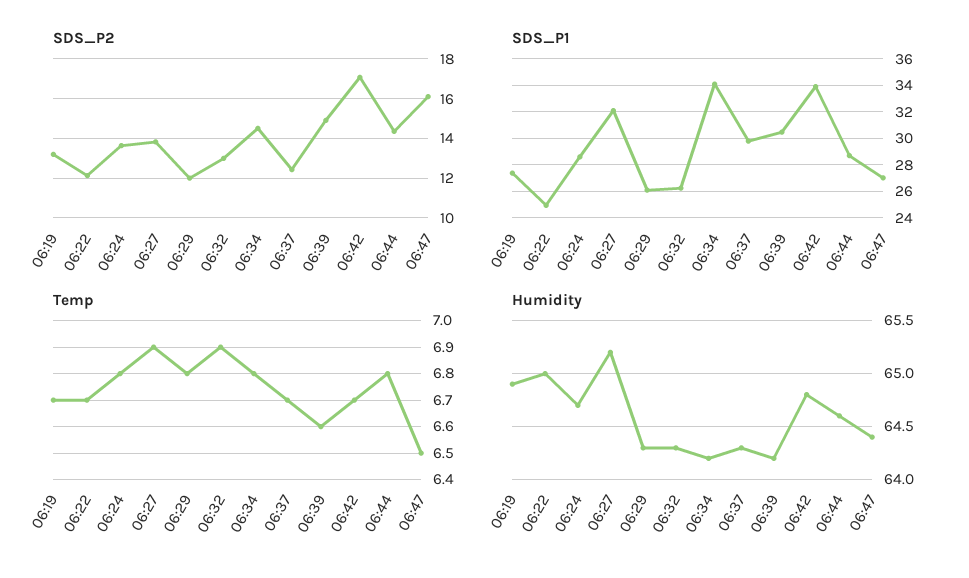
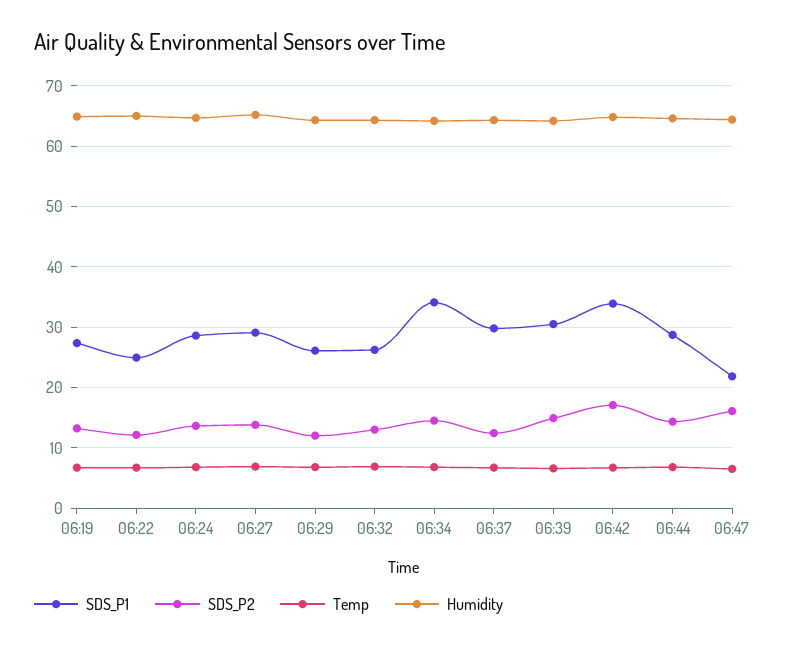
SDS_P1, 06:27: 32 -> 29
SDS_P1, 06:47: 27 -> 22

